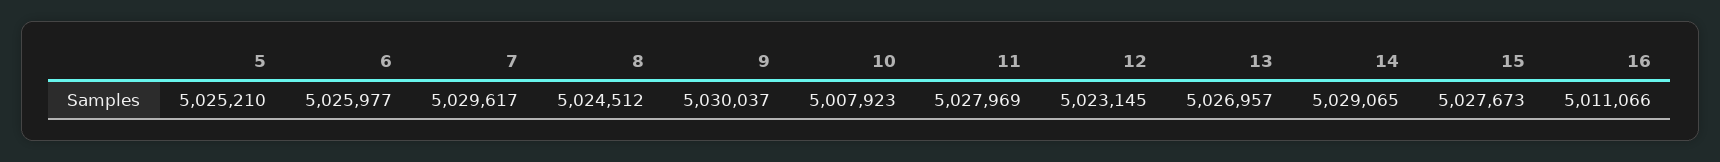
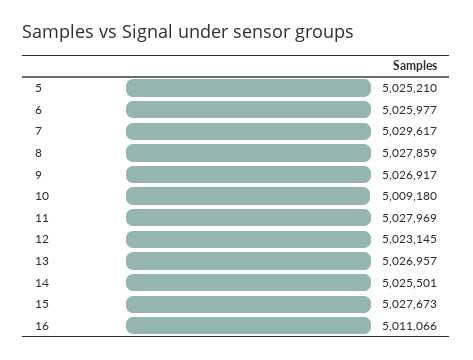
8: 5024512 -> 5027859
9: 5030037 -> 5026917
10: 5007923 -> 5009180
14: 5029065 -> 5025501

